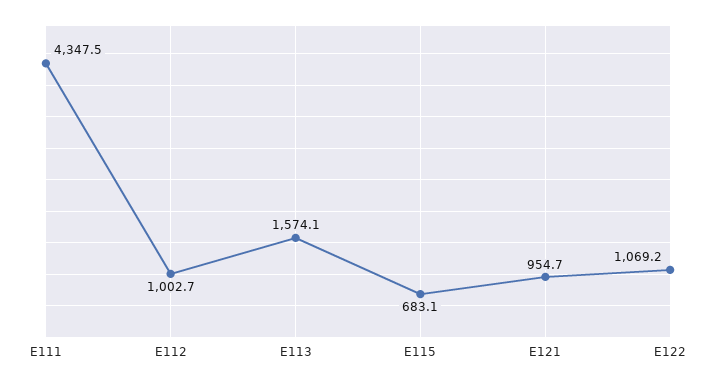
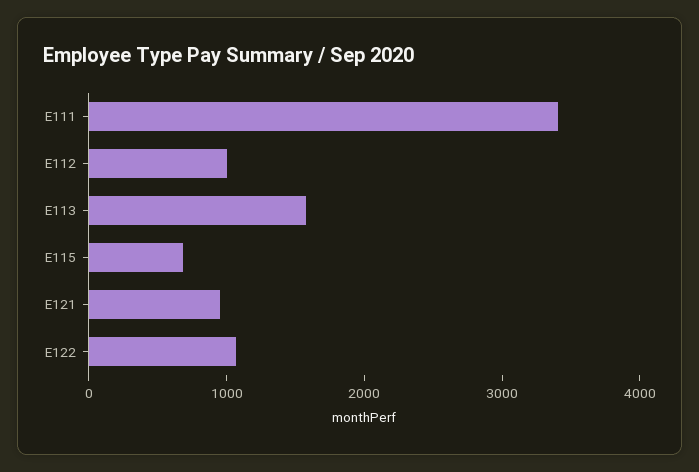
E111: 4347.5 -> 3400

